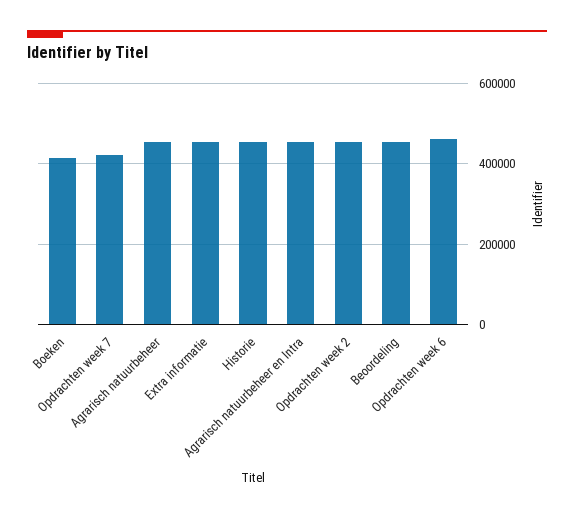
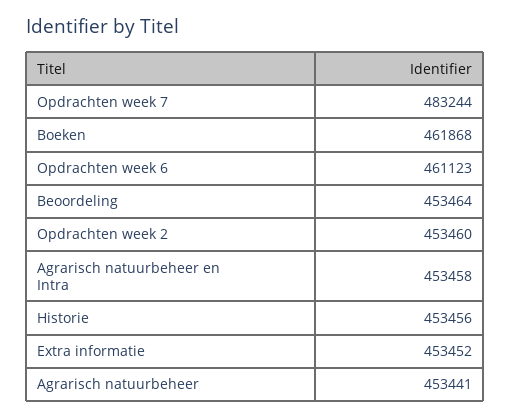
Boeken: 420000 -> 461868
Opdrachten week 7: 420000 -> 483244

